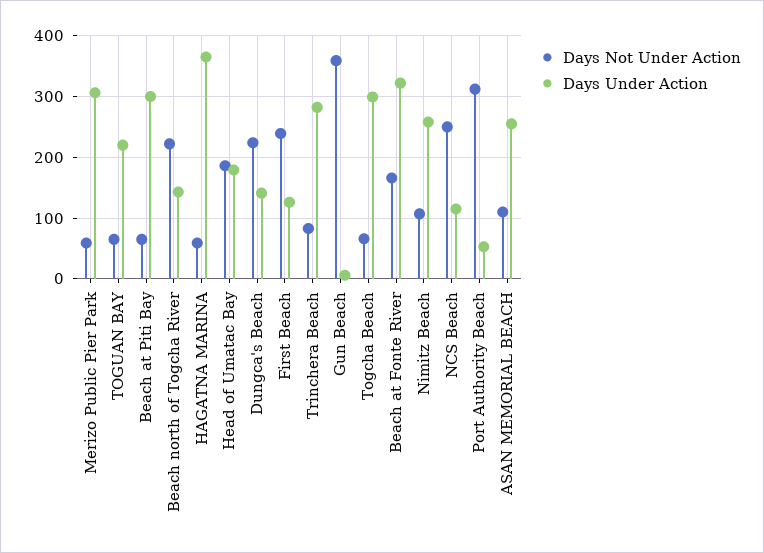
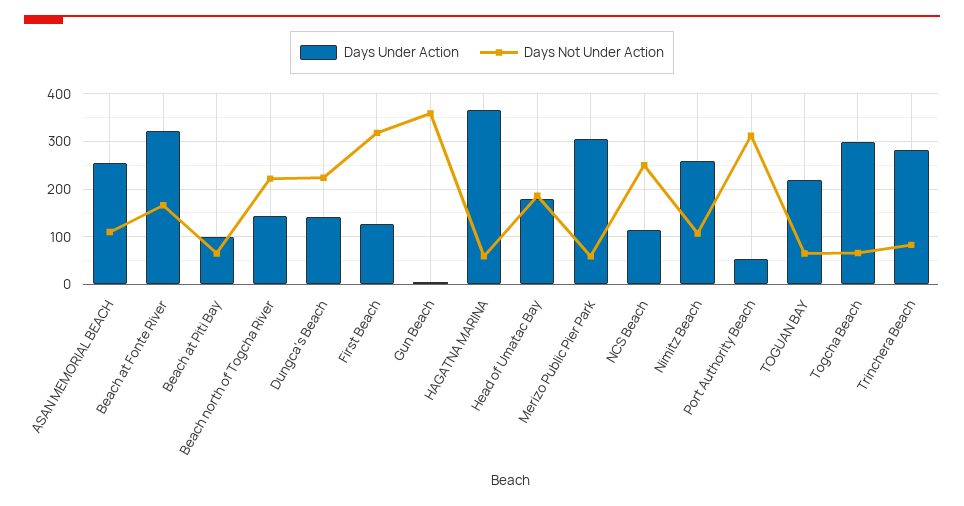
Days Under Action, Beach at Piti Bay: 300 -> 100
Days Not Under Action, First Beach: 240 -> 320

